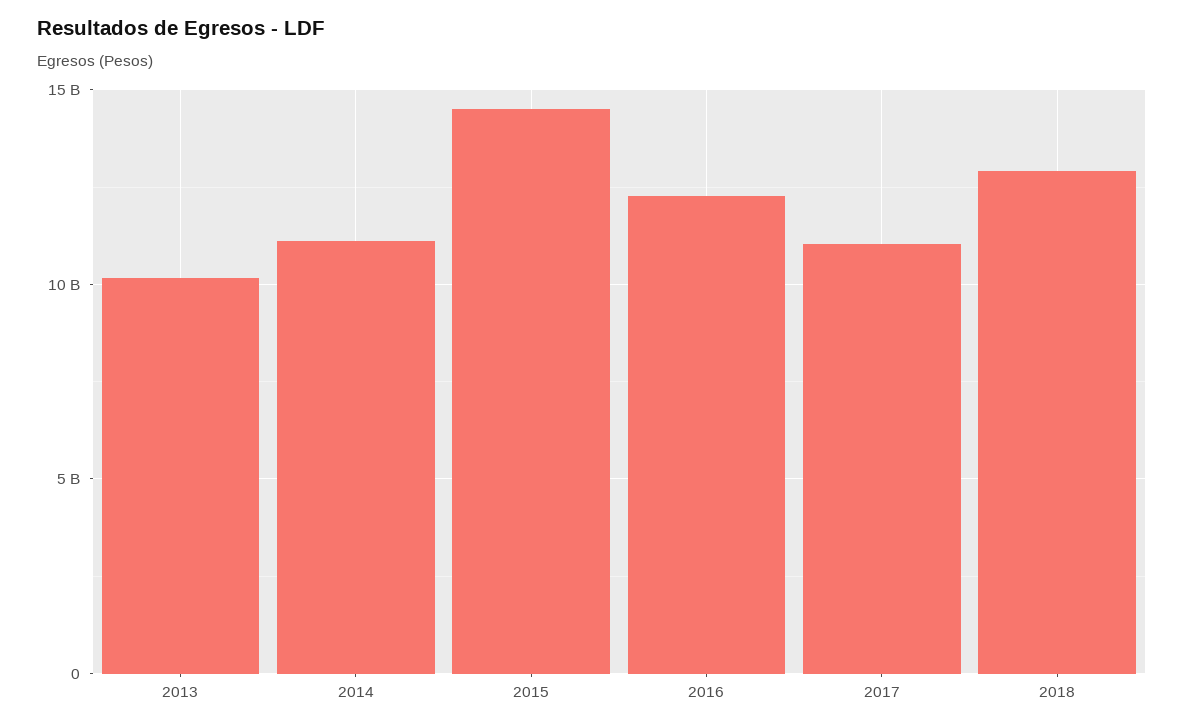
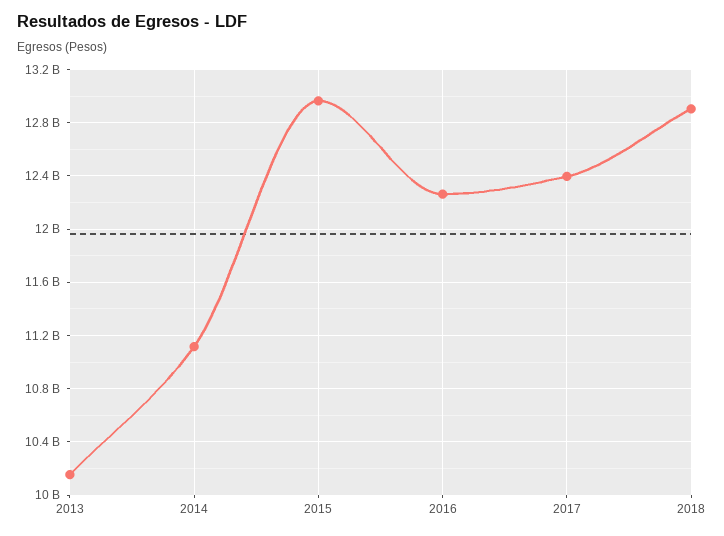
2015: 14500000000 -> 12950000000
2017: 11000000000 -> 12400000000

